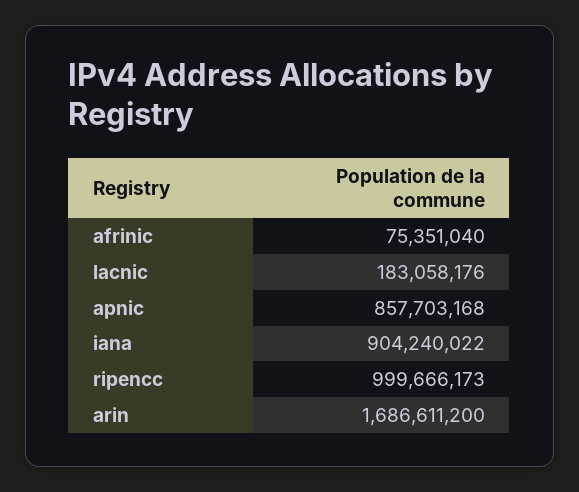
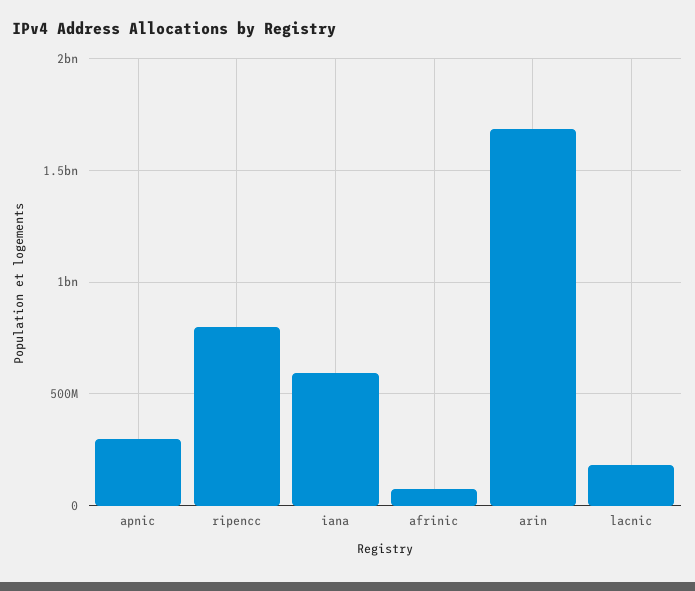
apnic: 857703168 -> 300000000
iana: 904240022 -> 600000000
ripencc: 999666173 -> 800000000

